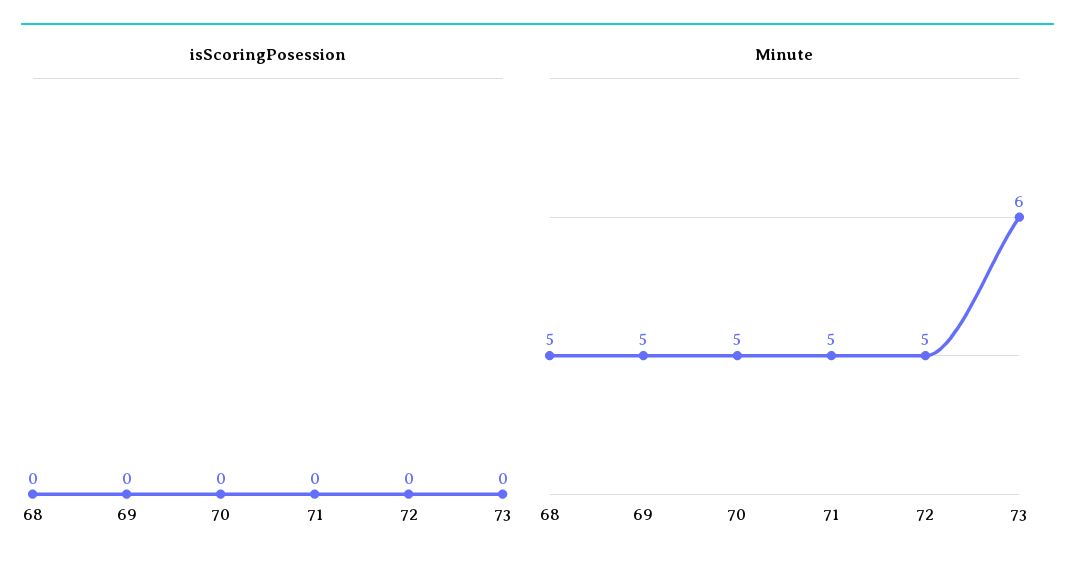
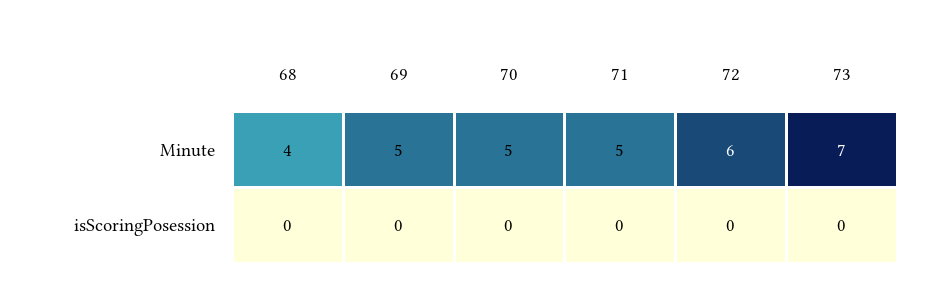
Minute, 68: 5 -> 4
Minute, 72: 5 -> 6
Minute, 73: 6 -> 7

